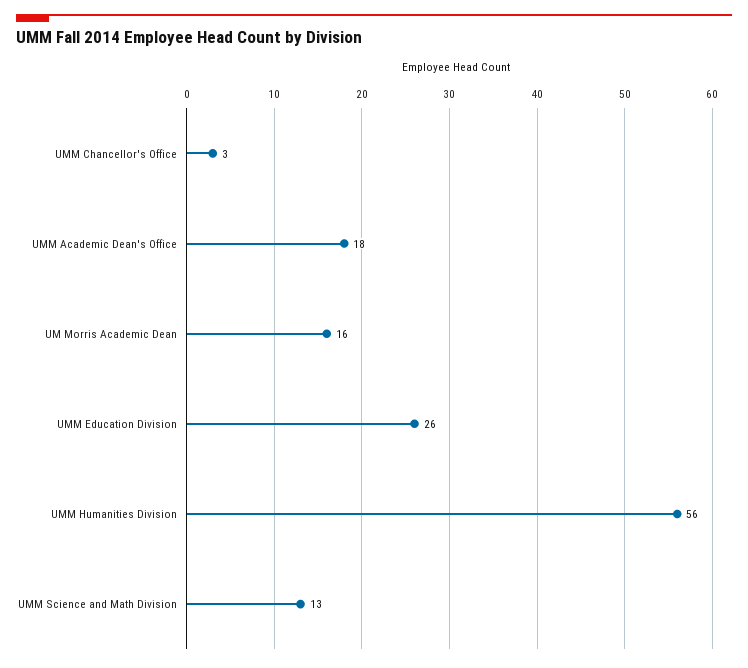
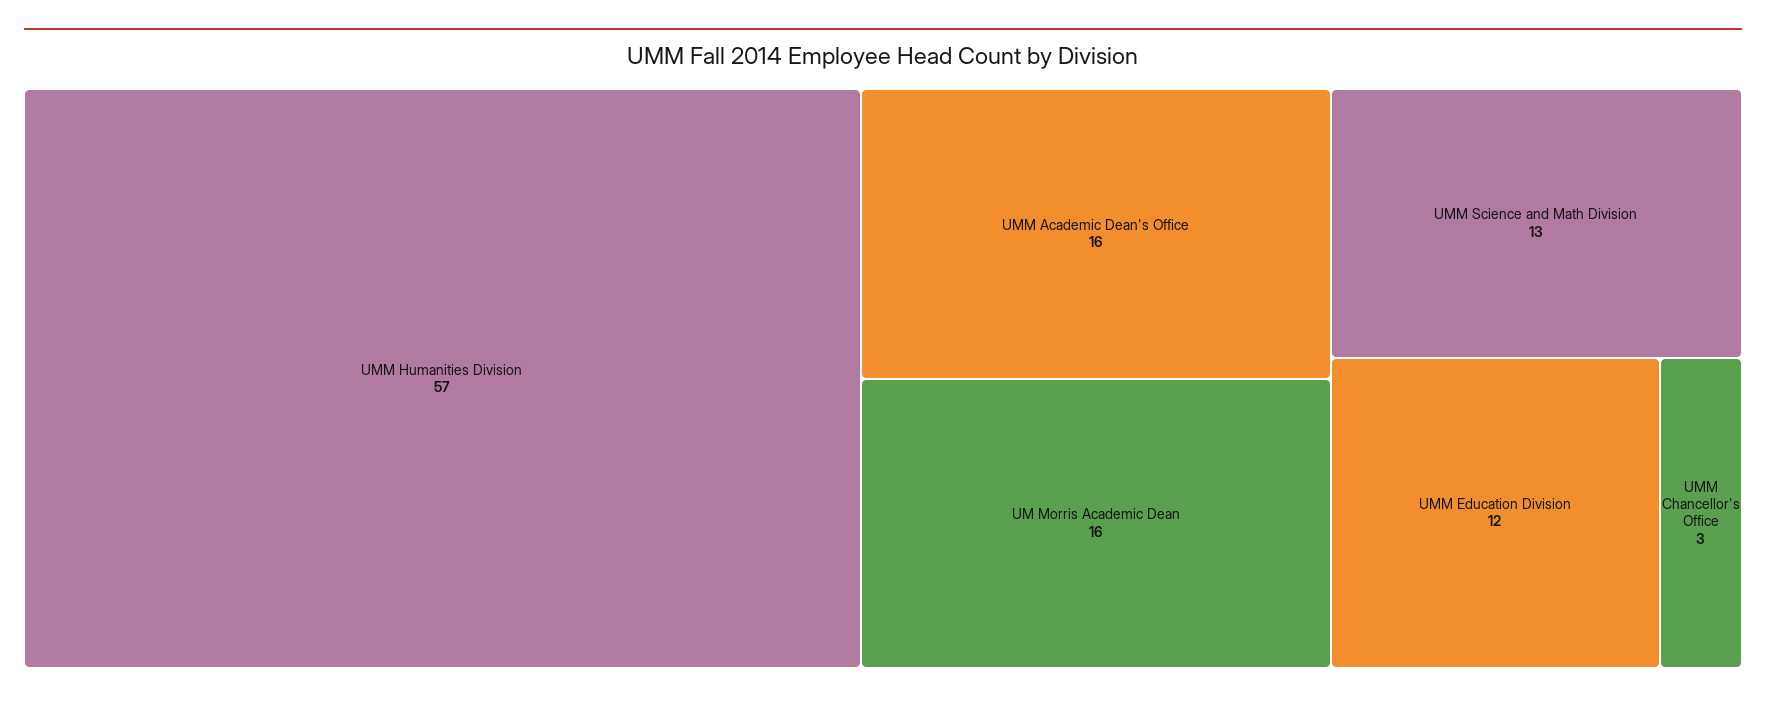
UMM Academic Dean's Office: 18 -> 16
UMM Education Division: 26 -> 12
UMM Humanities Division: 56 -> 57

